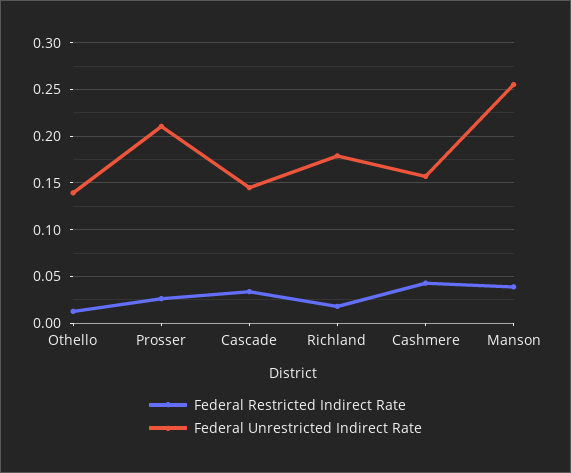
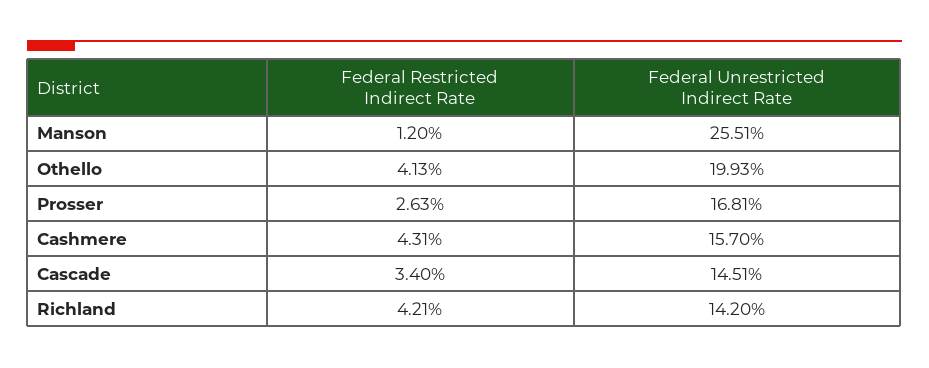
Federal Restricted Indirect Rate, Othello: 0.01 -> 0.0413
Federal Unrestricted Indirect Rate, Othello: 0.14 -> 0.1993
Federal Unrestricted Indirect Rate, Prosser: 0.21 -> 0.1681
Federal Restricted Indirect Rate, Richland: 0.02 -> 0.0421
Federal Unrestricted Indirect Rate, Richland: 0.18 -> 0.142
Federal Restricted Indirect Rate, Manson: 0.04 -> 0.012

